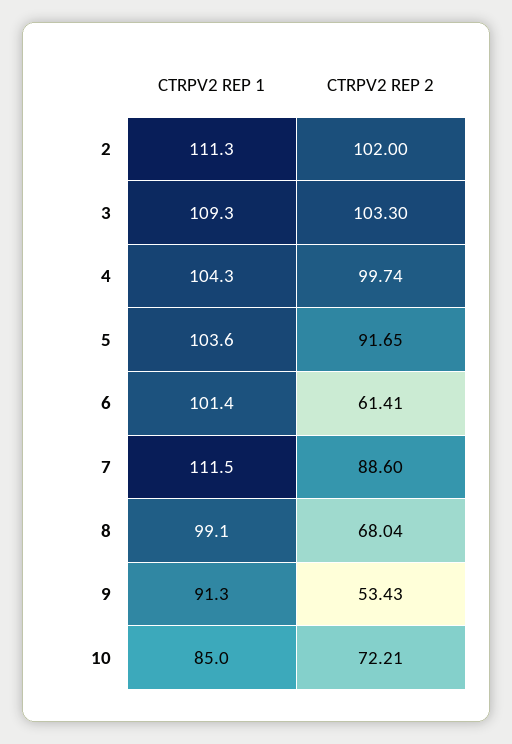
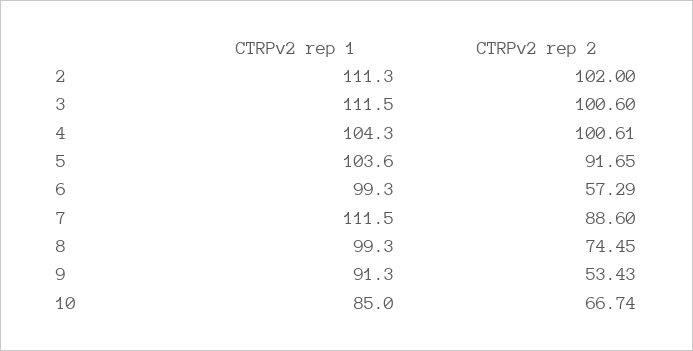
CTRPV2 REP 1, 3: 109.3 -> 111.5
CTRPV2 REP 2, 3: 103.3 -> 100.6
CTRPV2 REP 2, 4: 99.74 -> 100.61
CTRPV2 REP 1, 6: 101.4 -> 99.3
CTRPV2 REP 2, 6: 61.41 -> 57.29
CTRPV2 REP 1, 8: 99.1 -> 99.3
CTRPV2 REP 2, 8: 68.04 -> 74.45
CTRPV2 REP 2, 10: 72.21 -> 66.74

